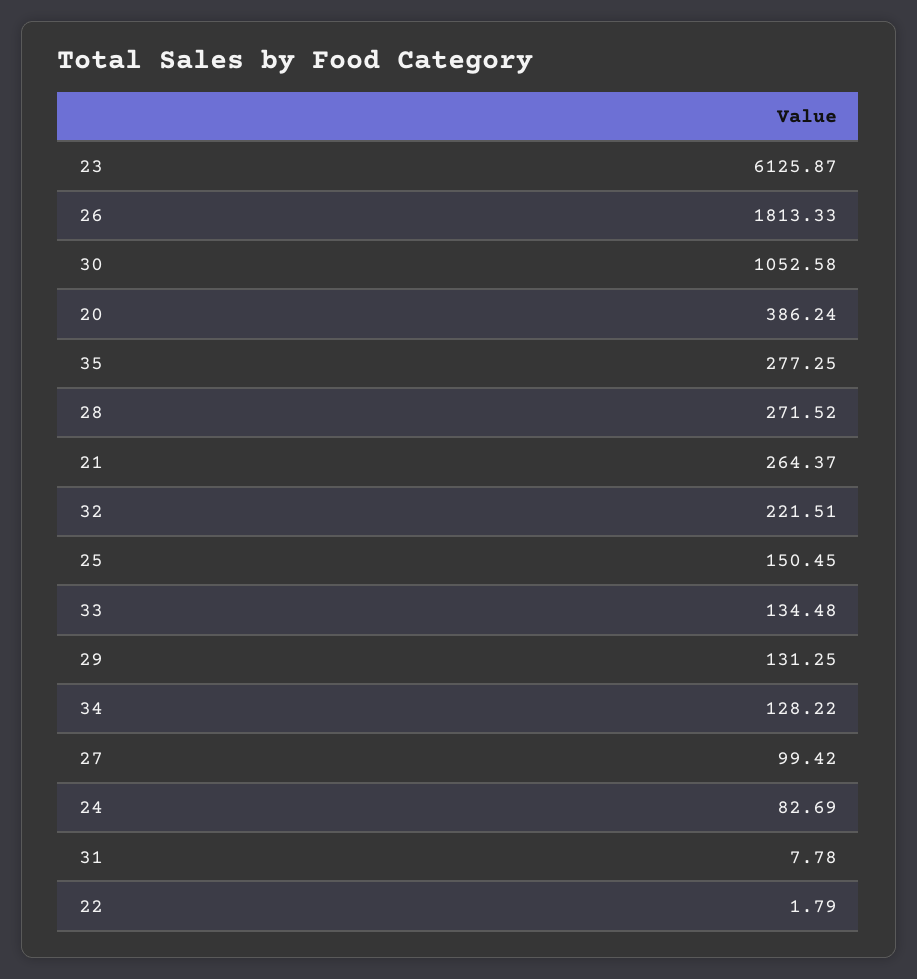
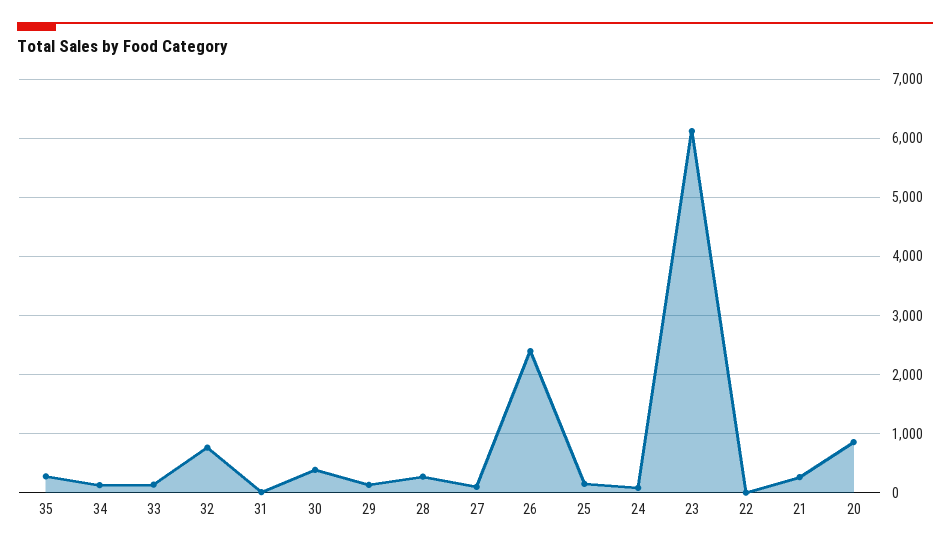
26: 1813.33 -> 2400
30: 1052.58 -> 400
20: 386.24 -> 800
32: 221.51 -> 800

